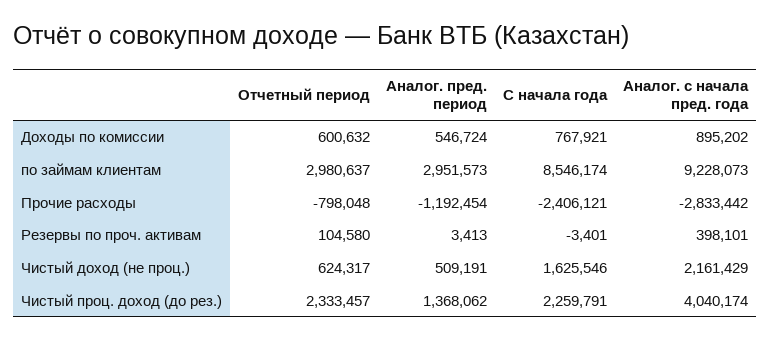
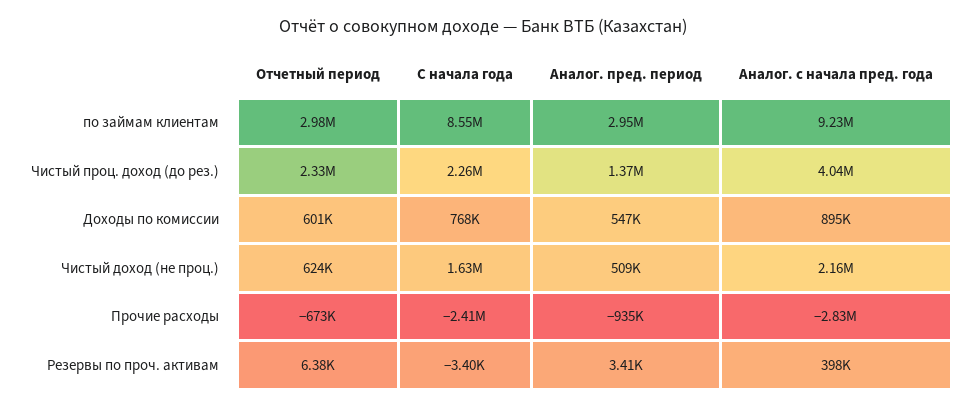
Отчетный период, Прочие расходы: -798048 -> -673000
Аналог. пред. период, Прочие расходы: -1192454 -> -935000
Отчетный период, Резервы по проч. активам: 104580 -> 6380

